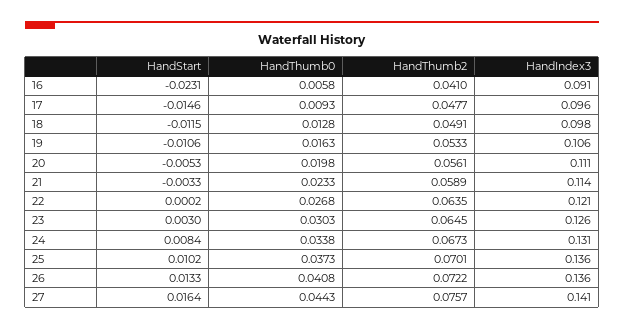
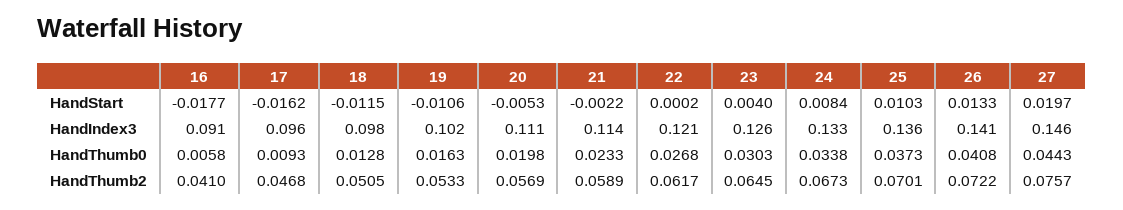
HandStart, 16: -0.0231 -> -0.0177
HandStart, 17: -0.0146 -> -0.0162
HandThumb2, 17: 0.0477 -> 0.0468
HandThumb2, 18: 0.0491 -> 0.0505
HandIndex3, 19: 0.106 -> 0.102
HandThumb2, 20: 0.0561 -> 0.0569
HandStart, 21: -0.0033 -> -0.0022
HandThumb2, 22: 0.0635 -> 0.0617
HandStart, 23: 0.003 -> 0.004
HandIndex3, 24: 0.131 -> 0.133
HandStart, 25: 0.0102 -> 0.0103
HandIndex3, 26: 0.136 -> 0.141
HandStart, 27: 0.0164 -> 0.0197
HandIndex3, 27: 0.141 -> 0.146

